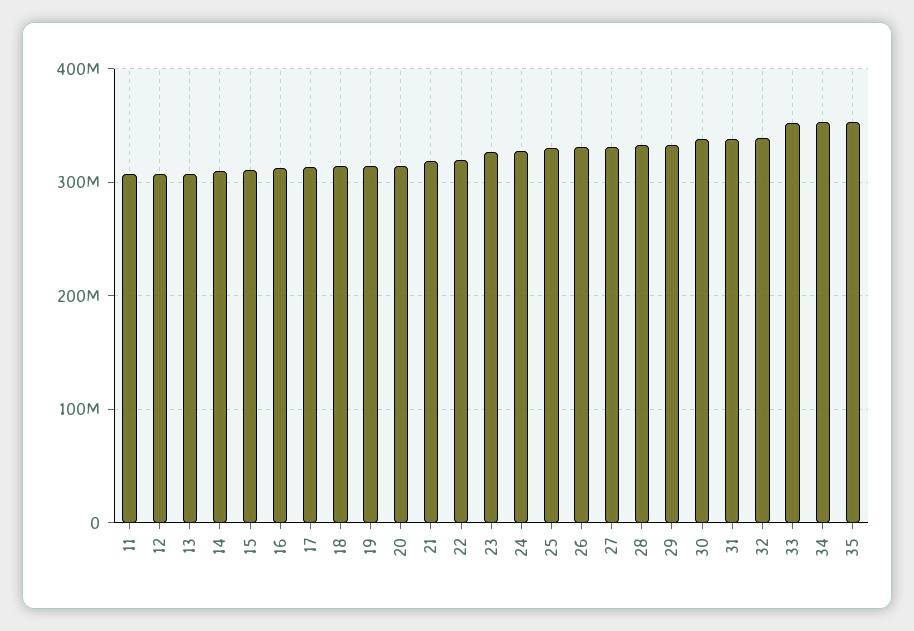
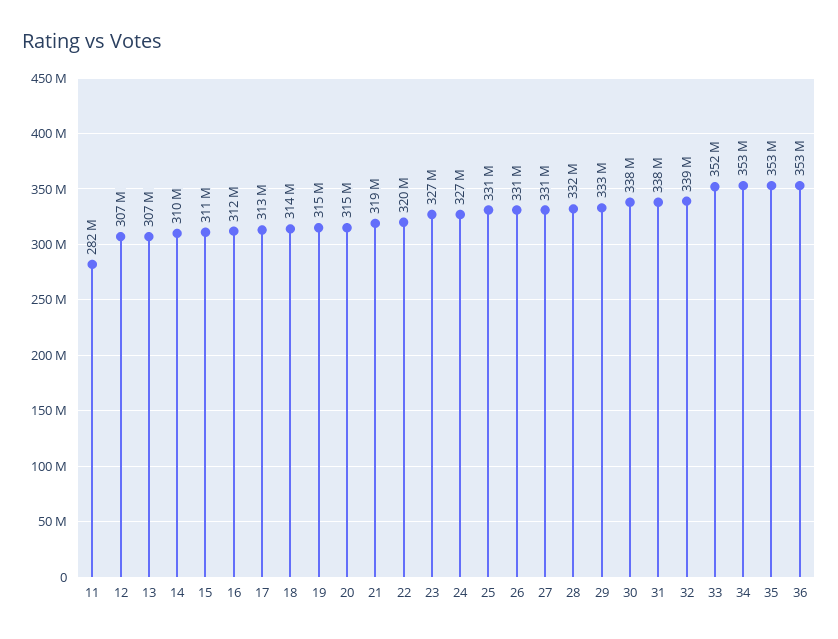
11: 310000000 -> 282000000
36: none -> 353000000

